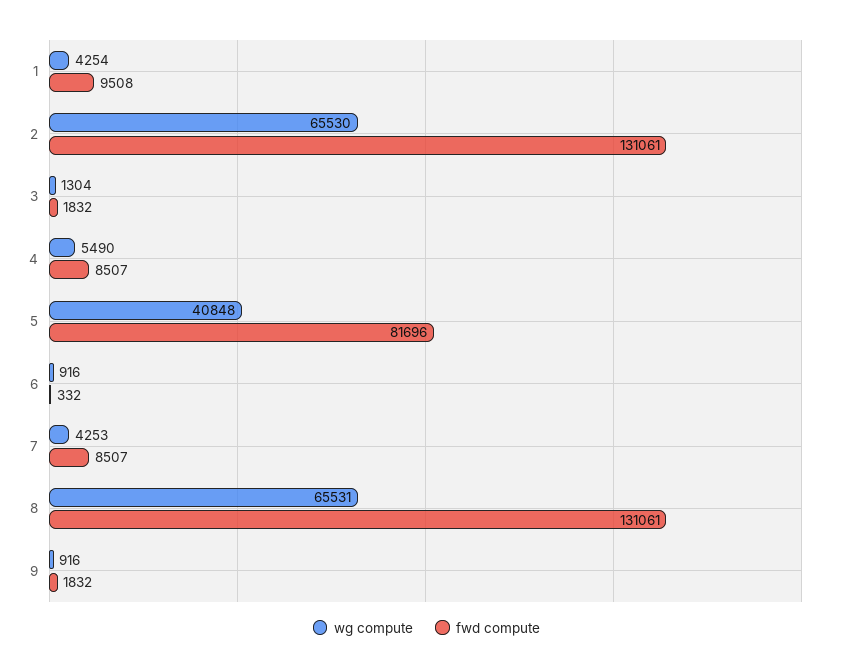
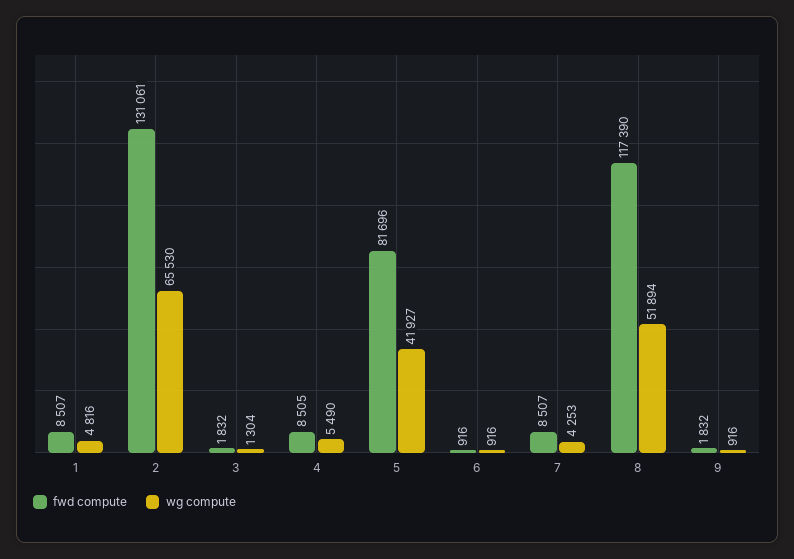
wg compute, 1: 4254 -> 4816
fwd compute, 1: 9508 -> 8507
fwd compute, 4: 8507 -> 8505
wg compute, 5: 40848 -> 41927
fwd compute, 6: 332 -> 916
wg compute, 8: 65531 -> 51894
fwd compute, 8: 131061 -> 117390

